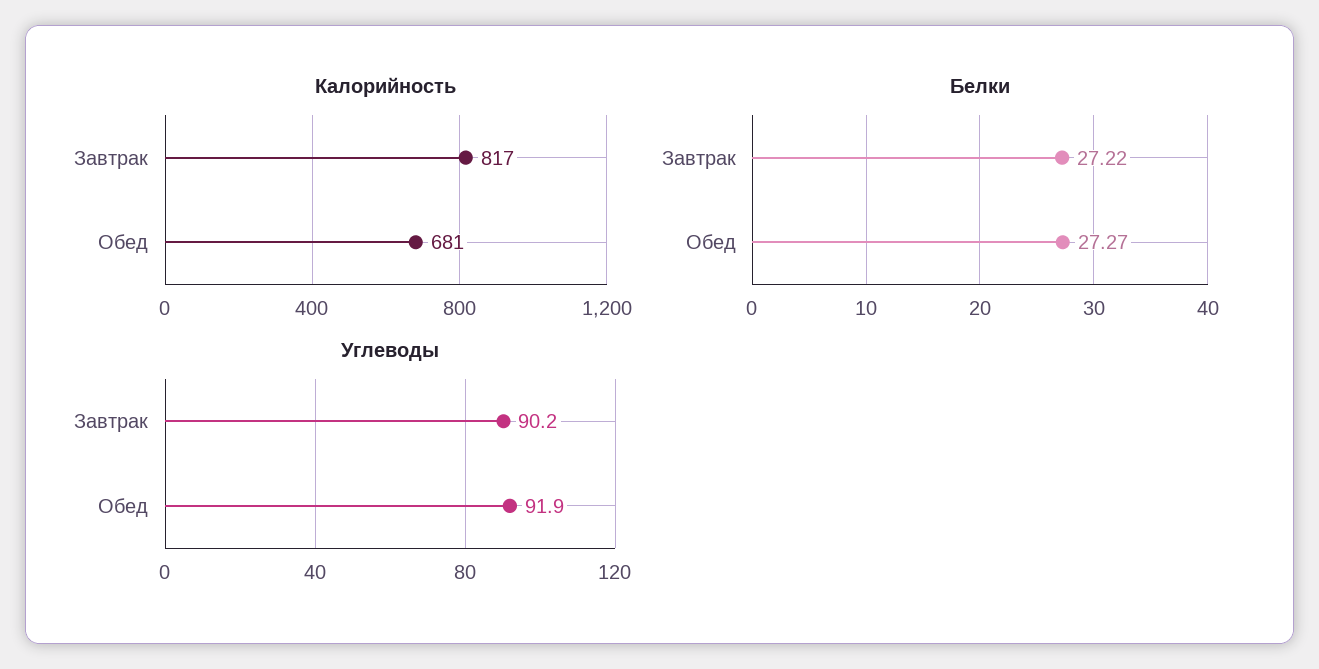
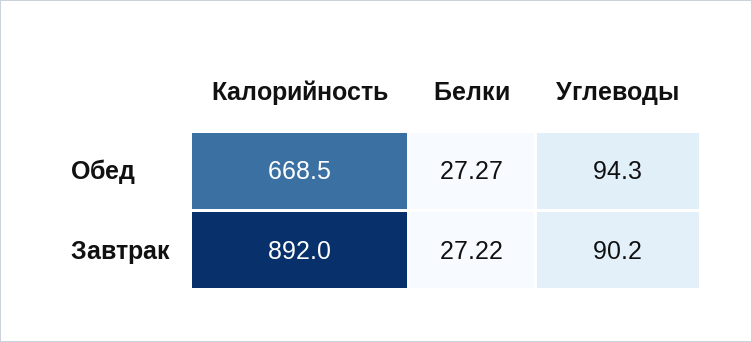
Калорийность, Завтрак: 817 -> 892
Калорийность, Обед: 681 -> 668.5
Углеводы, Обед: 91.9 -> 94.3

